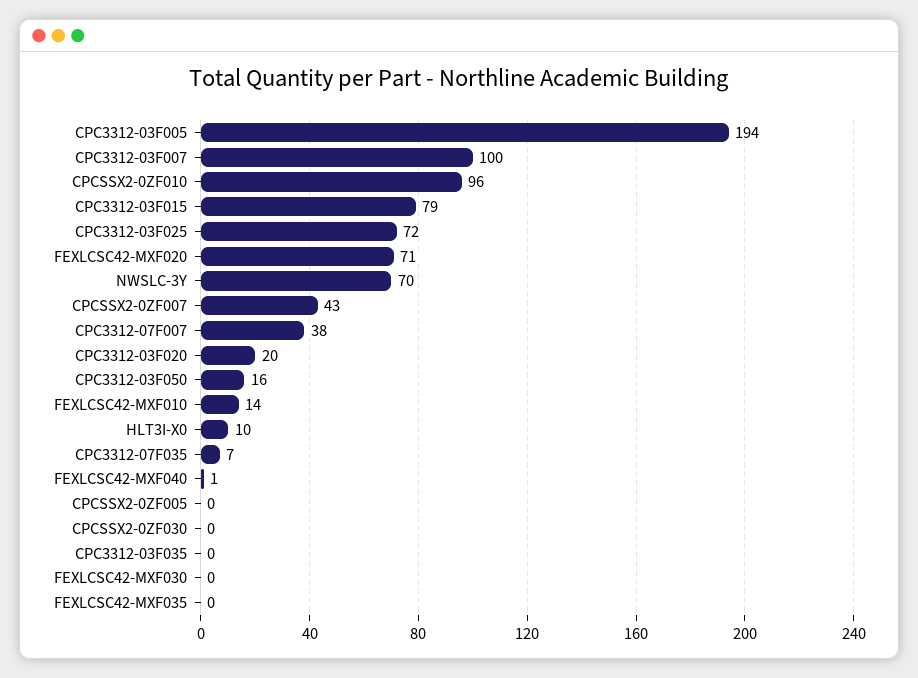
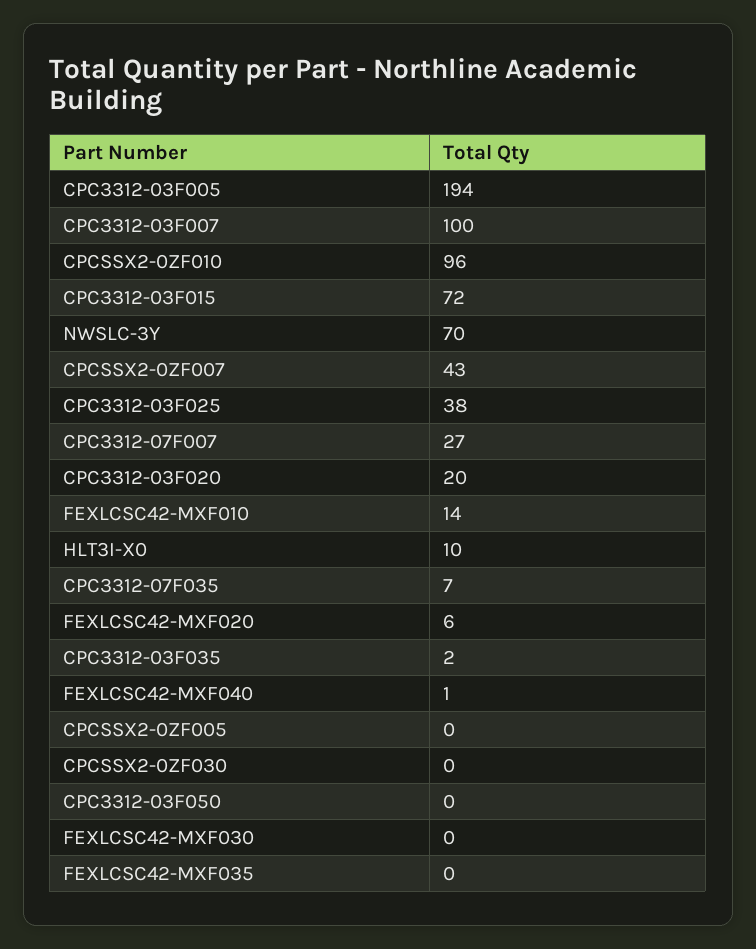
CPC3312-03F015: 79 -> 72
CPC3312-03F025: 72 -> 38
FEXLCSC42-MXF020: 71 -> 6
CPC3312-07F007: 38 -> 27
CPC3312-03F050: 16 -> 0
CPC3312-03F035: 0 -> 2

